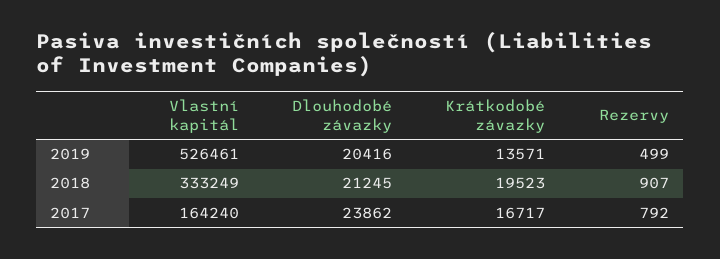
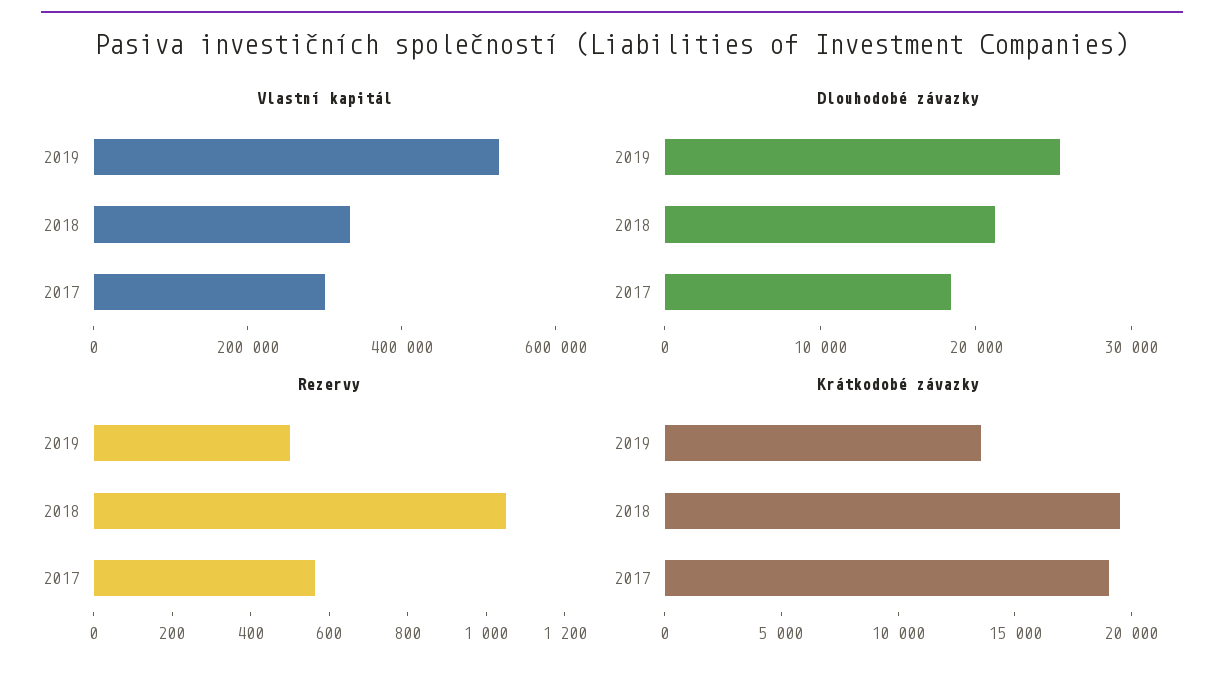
Dlouhodobé závazky, 2019: 20416 -> 26000
Rezervy, 2018: 907 -> 1050
Vlastní kapitál, 2017: 164240 -> 300000
Dlouhodobé závazky, 2017: 23862 -> 18000
Krátkodobé závazky, 2017: 16717 -> 19000
Rezervy, 2017: 792 -> 550

